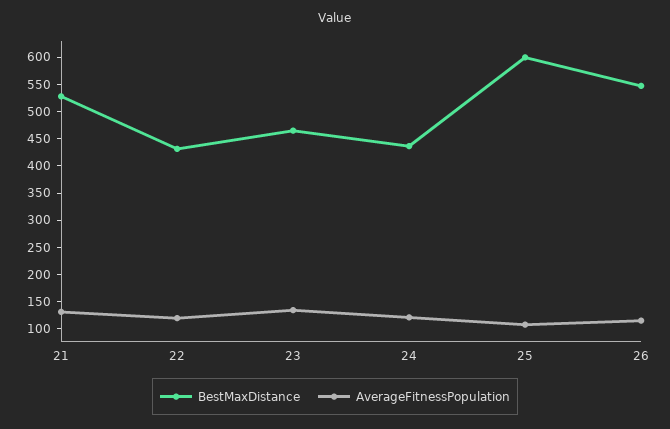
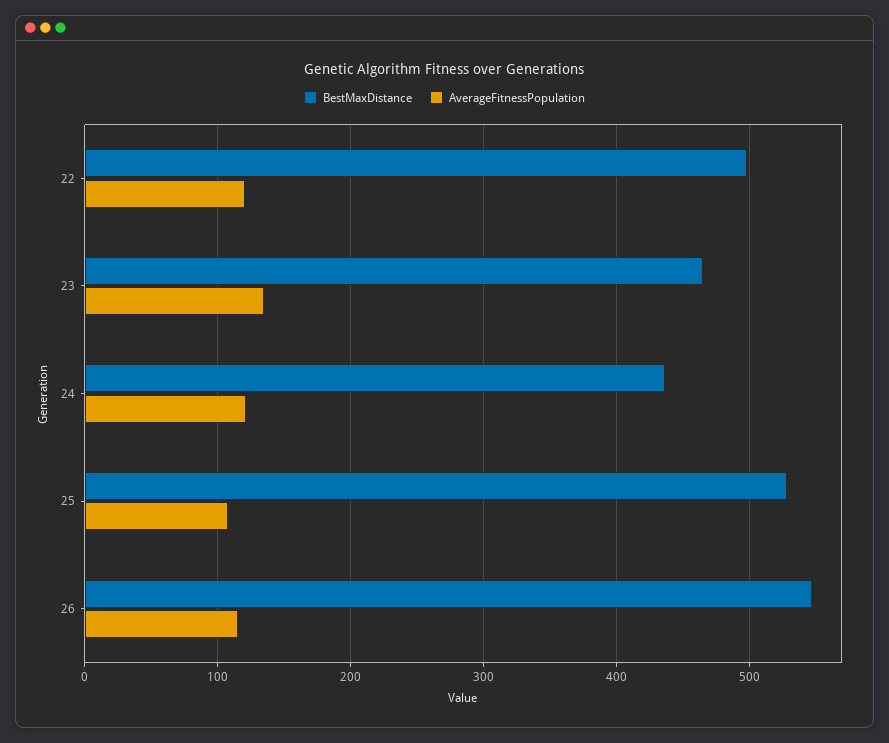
BestMaxDistance, 21: 525 -> none
AverageFitnessPopulation, 21: 125 -> none
BestMaxDistance, 22: 425 -> 500
BestMaxDistance, 25: 600 -> 530

